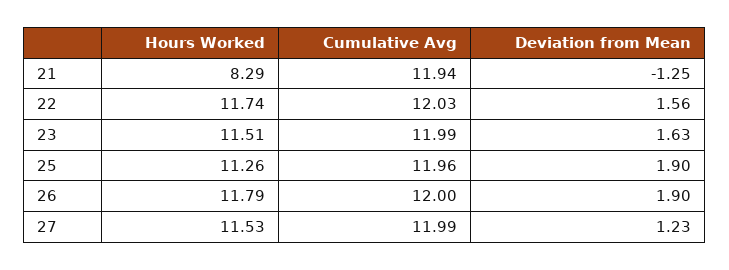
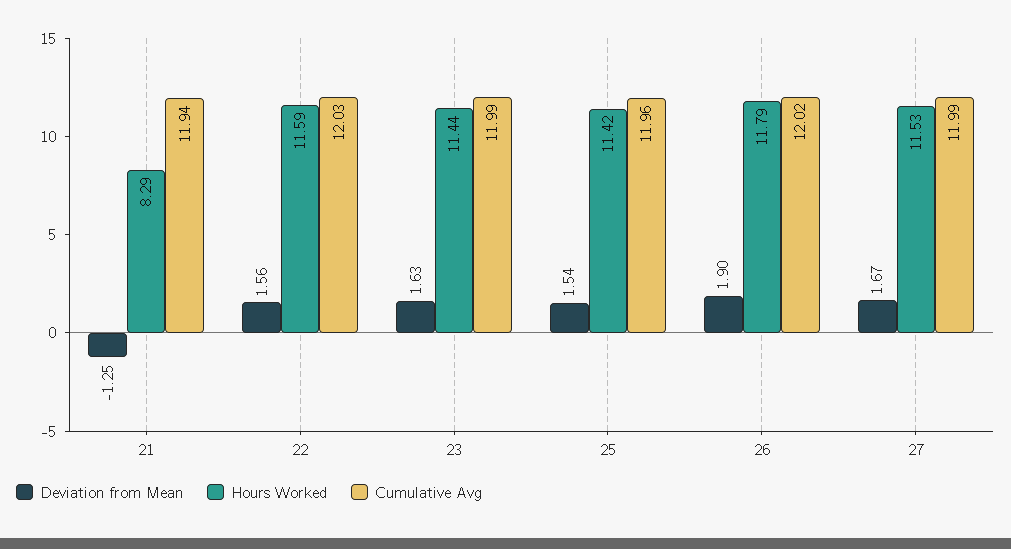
Hours Worked, 22: 11.74 -> 11.59
Hours Worked, 23: 11.51 -> 11.44
Hours Worked, 25: 11.26 -> 11.42
Deviation from Mean, 25: 1.9 -> 1.54
Cumulative Avg, 26: 12 -> 12.02
Deviation from Mean, 27: 1.23 -> 1.67

